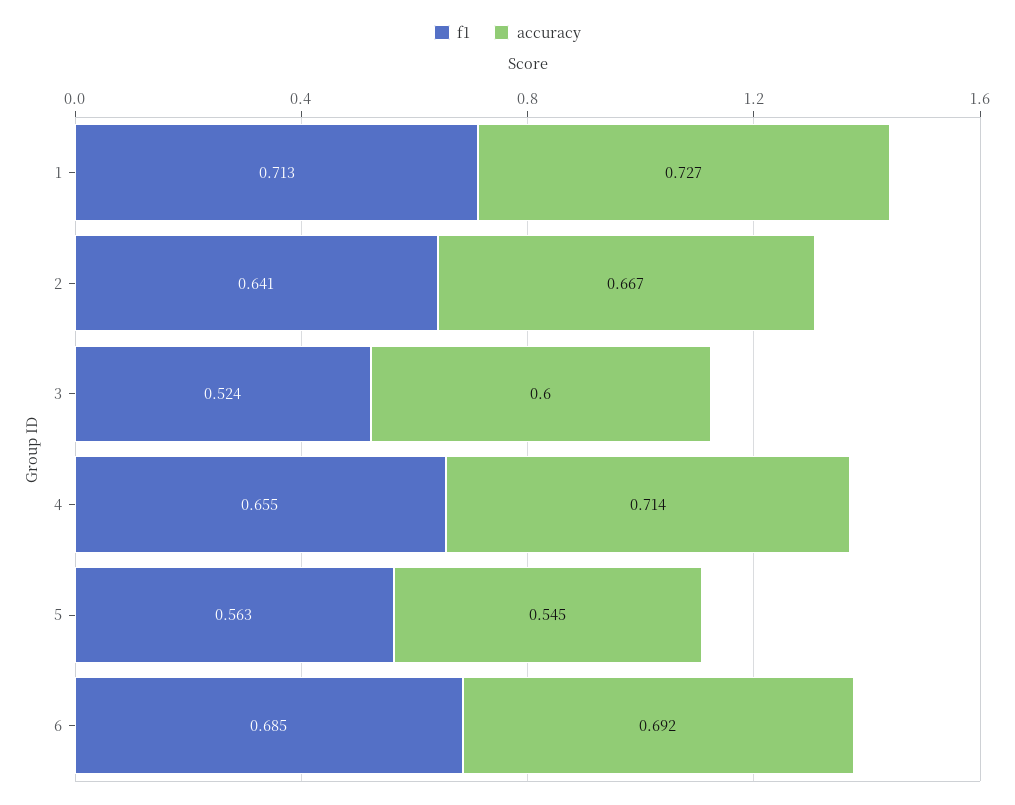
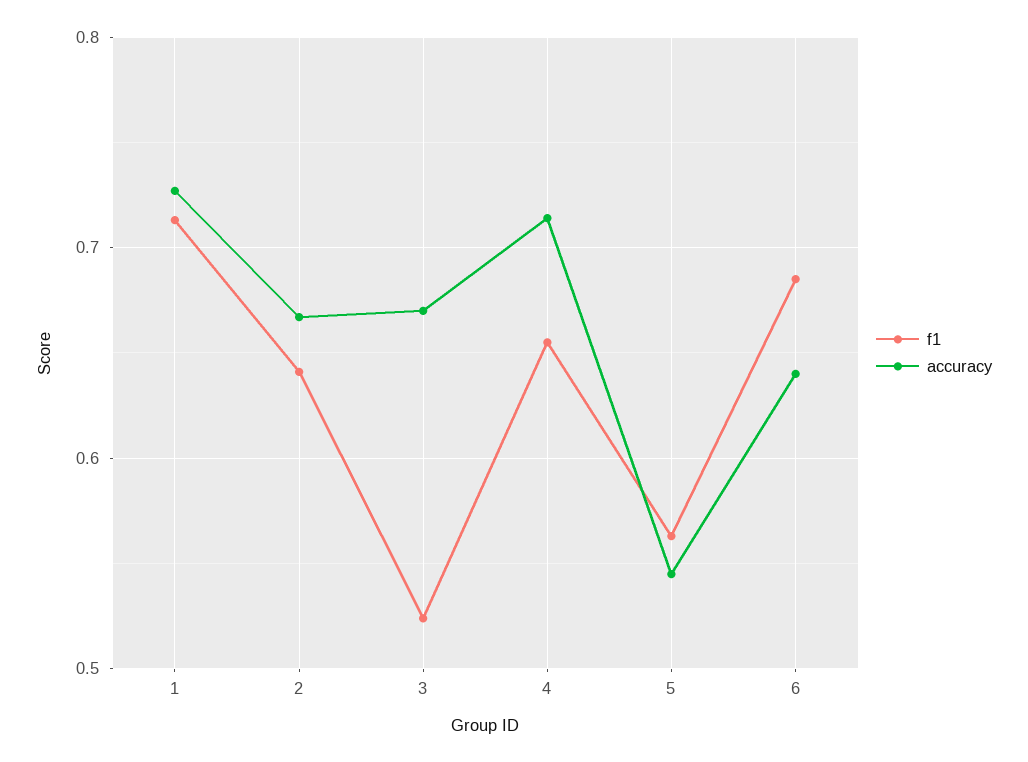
accuracy, 3: 0.6 -> 0.67
accuracy, 6: 0.692 -> 0.64

